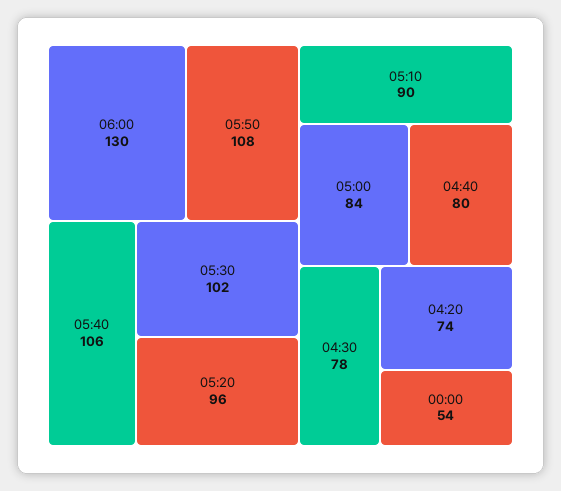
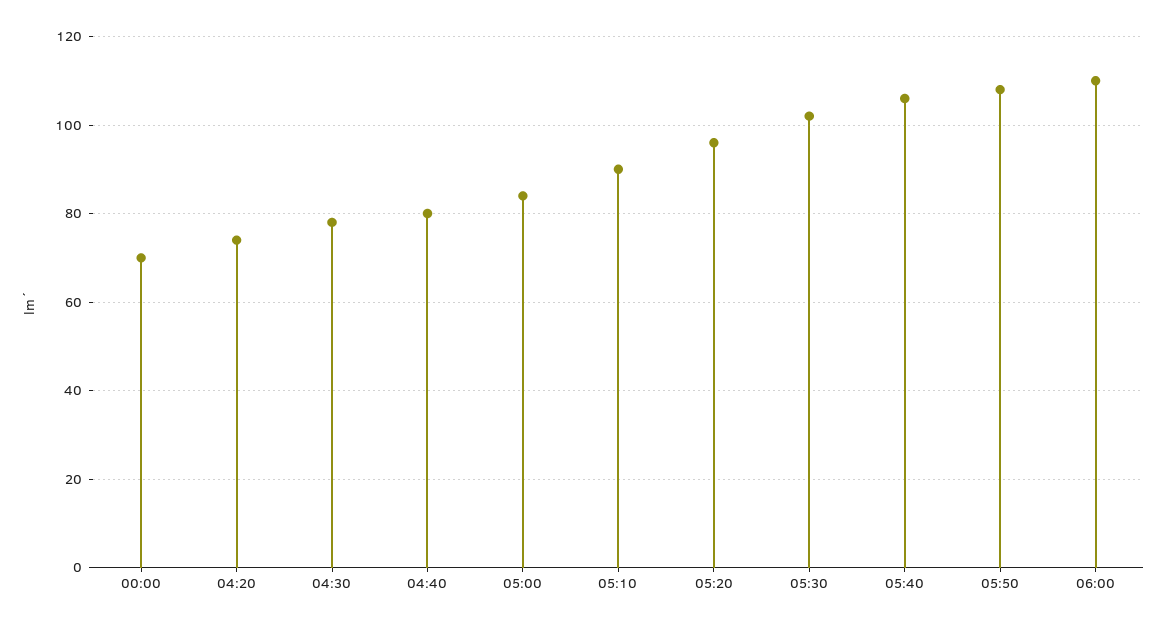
06:00: 130 -> 110
00:00: 54 -> 70

